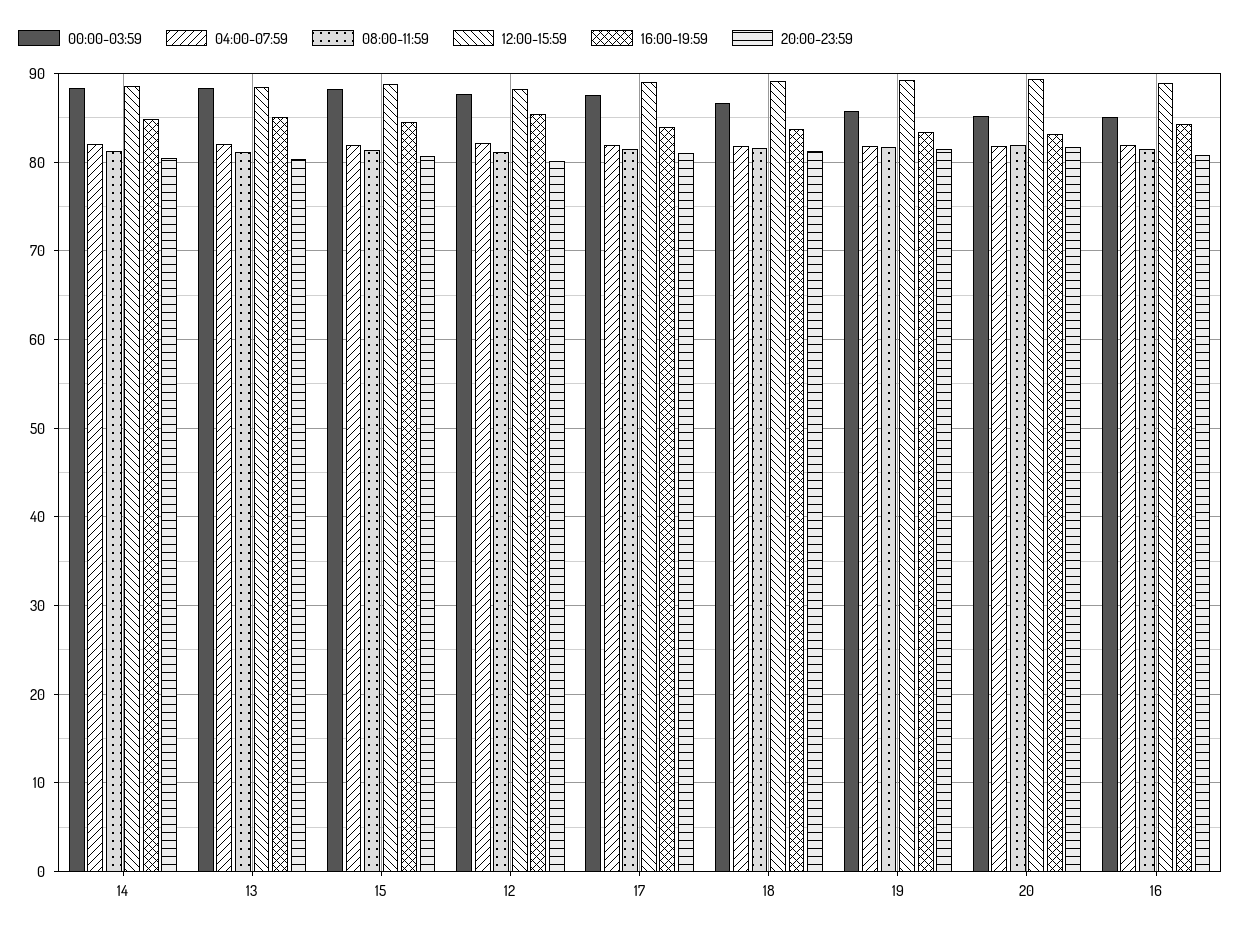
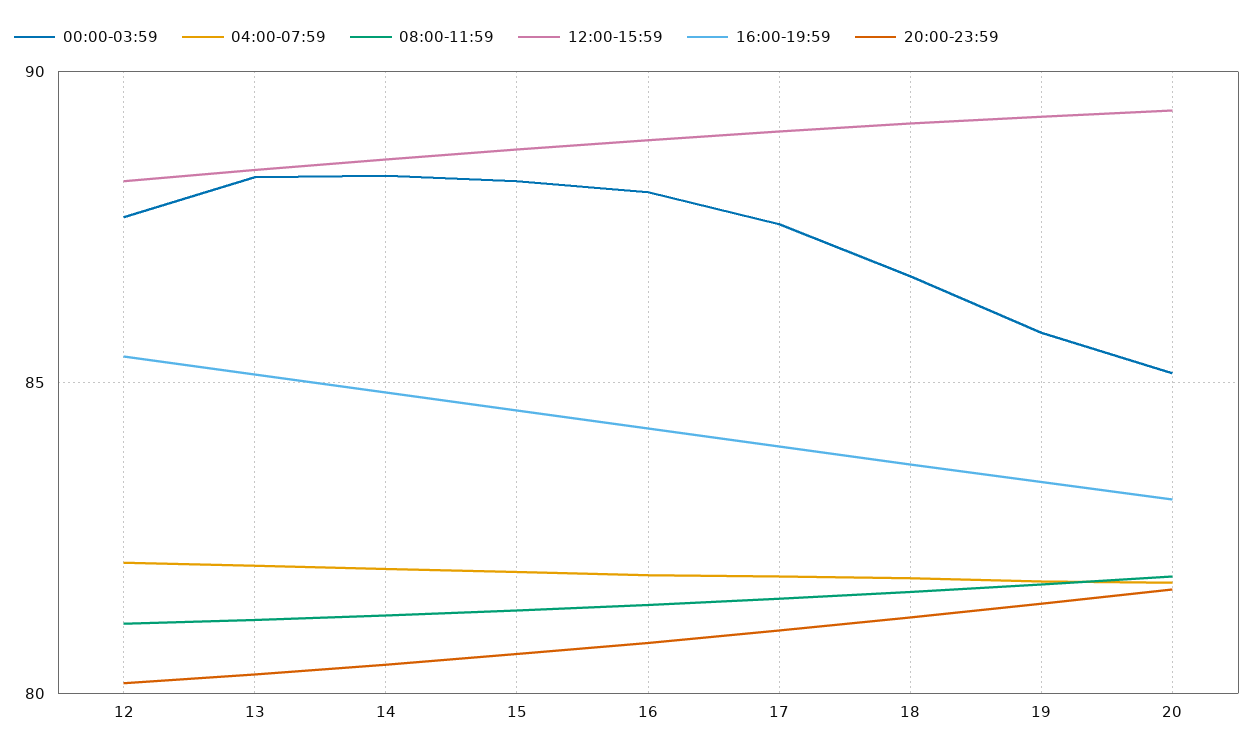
00:00-03:59, 16: 85 -> 88

